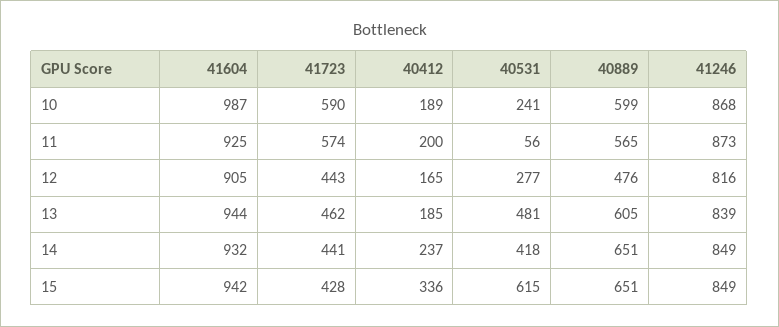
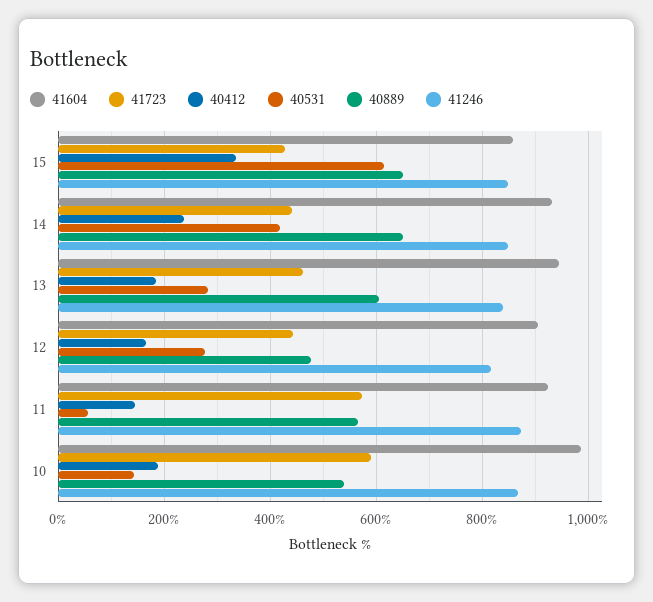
40531, 10: 241 -> 140
40889, 10: 599 -> 540
40412, 11: 200 -> 140
40531, 13: 481 -> 280
41604, 15: 942 -> 860

